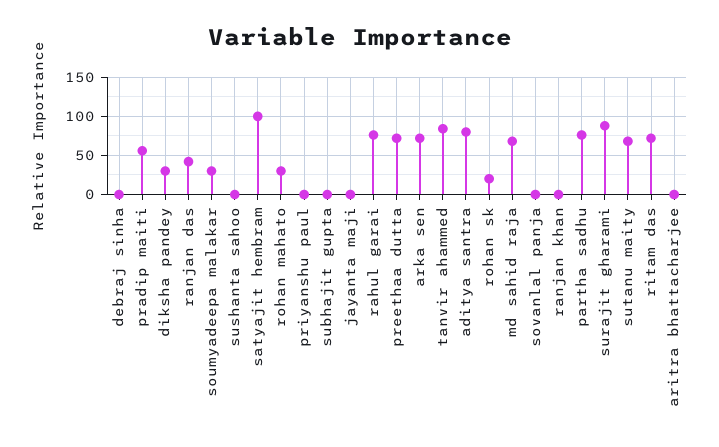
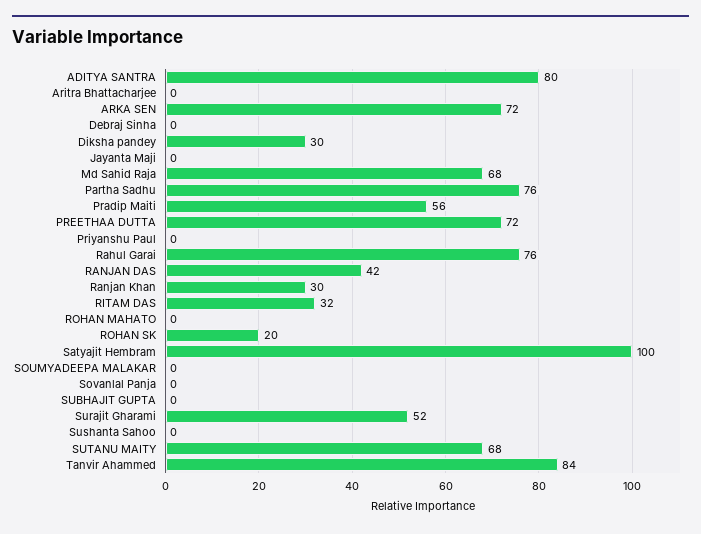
soumyadeepa malakar: 30 -> 0
rohan mahato: 30 -> 0
ranjan khan: 0 -> 30
surajit gharami: 90 -> 52
ritam das: 70 -> 32

